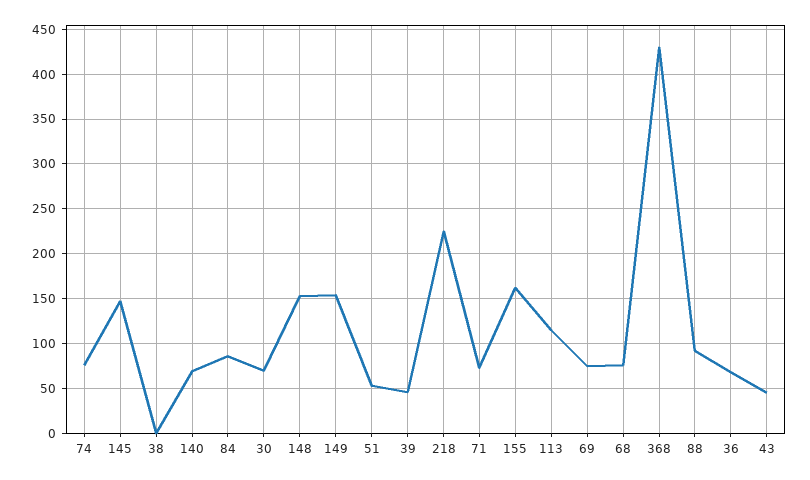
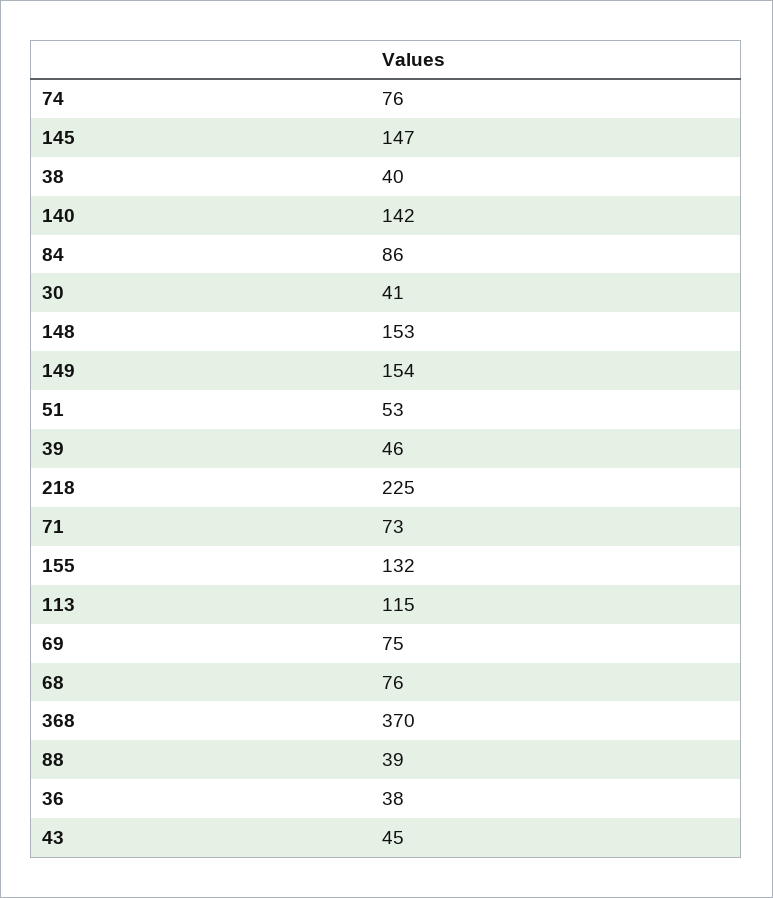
38: 0 -> 40
140: 70 -> 142
30: 70 -> 41
155: 160 -> 132
368: 430 -> 370
88: 90 -> 39
36: 70 -> 38

